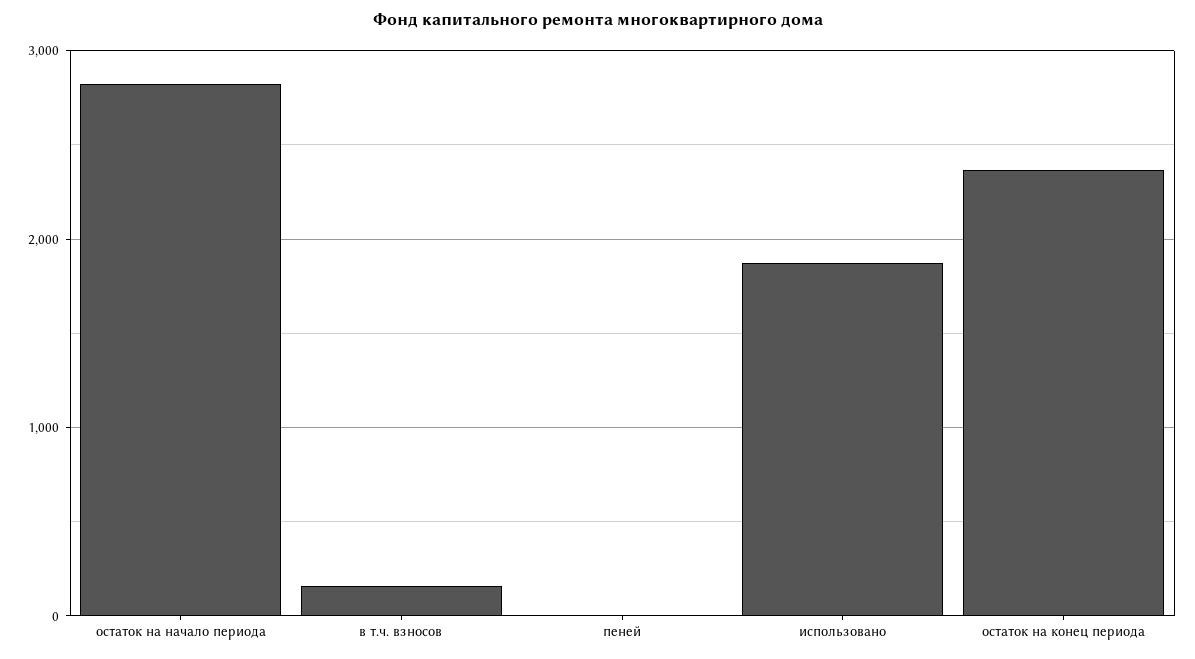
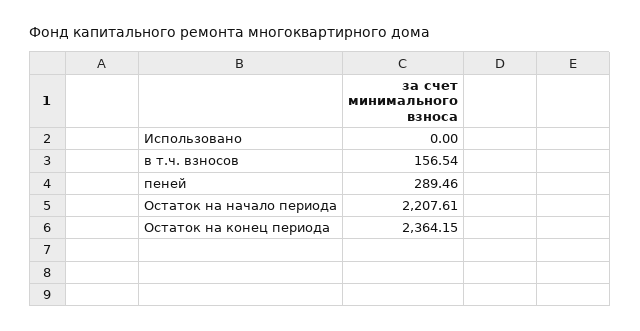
остаток на начало периода: 2800 -> 2207.61
пеней: 0 -> 289.46
использовано: 1900 -> 0

